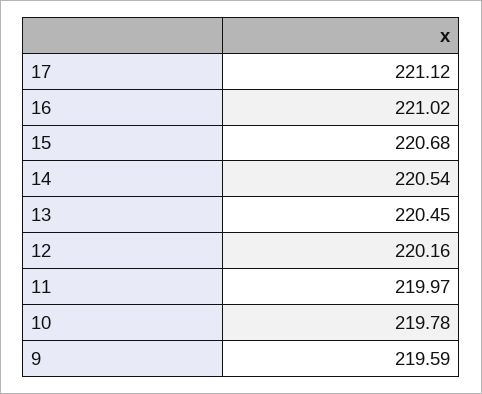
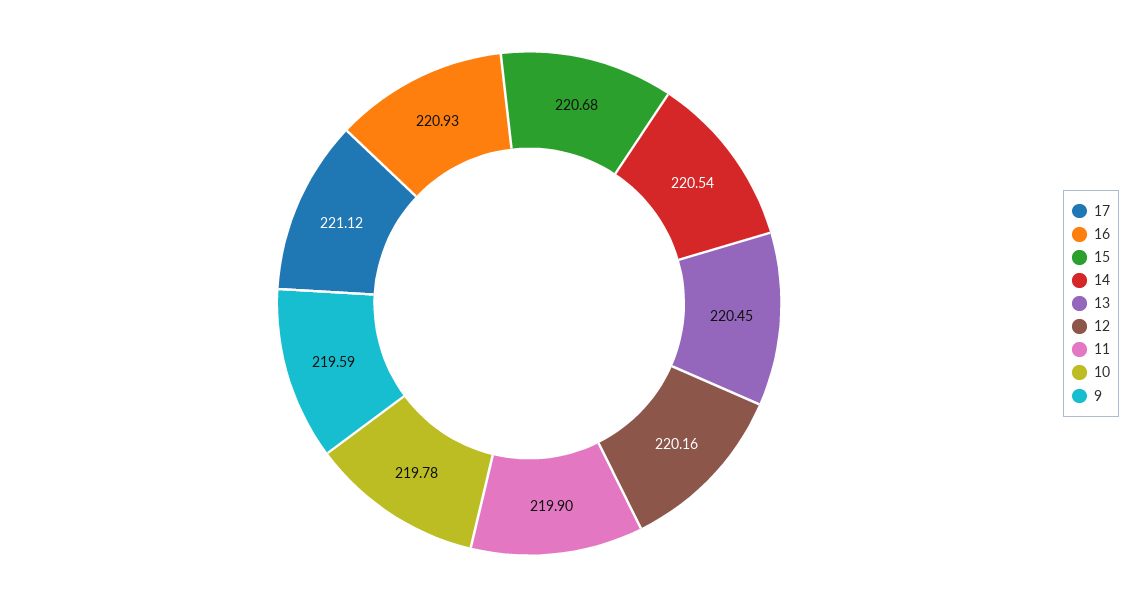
16: 221.02 -> 220.93
11: 219.97 -> 219.9

